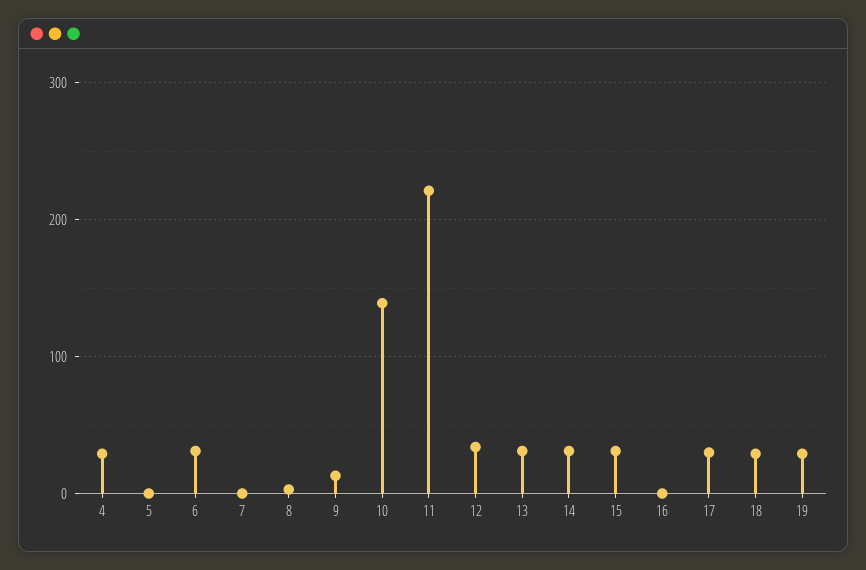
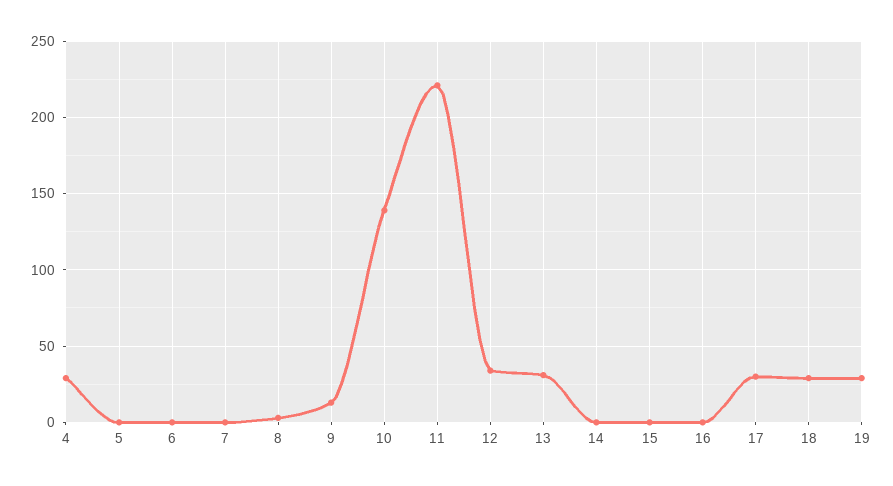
6: 30 -> 0
14: 30 -> 0
15: 30 -> 0

